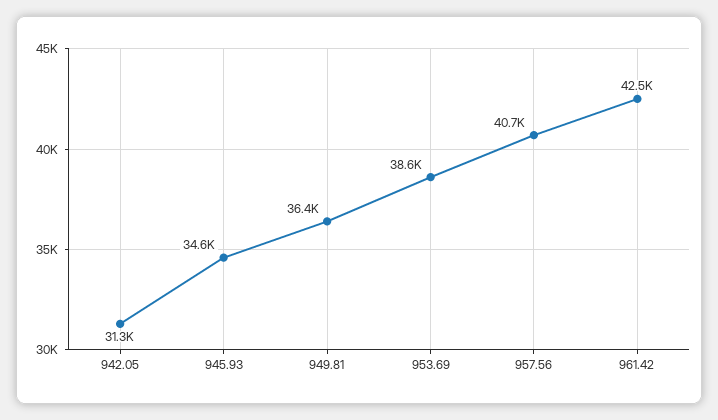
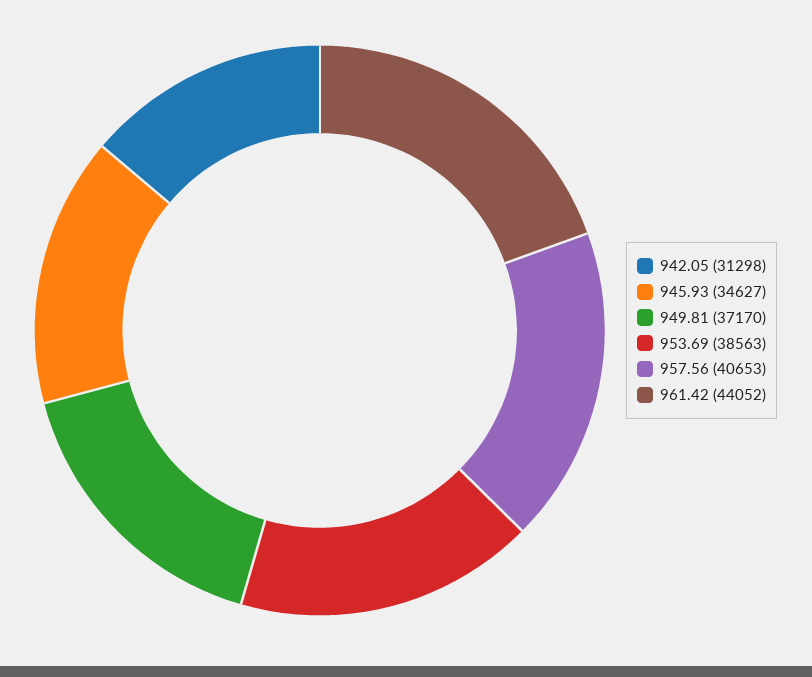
949.81: 36400 -> 37170
961.42: 42500 -> 44052

